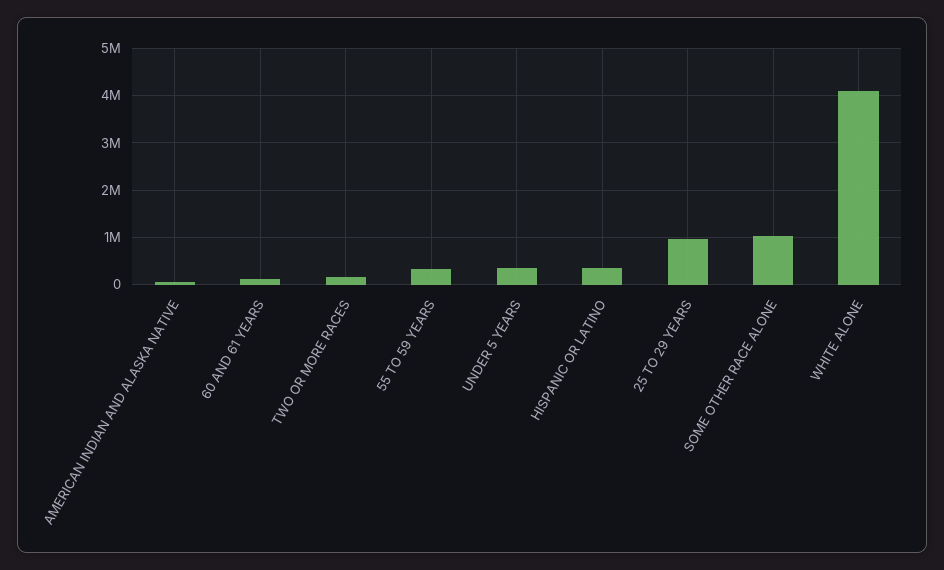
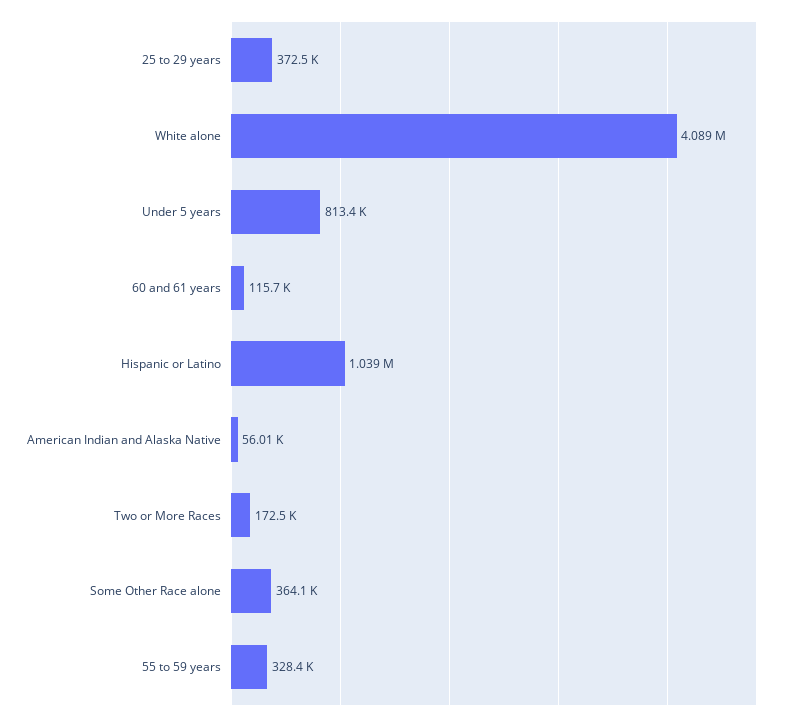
UNDER 5 YEARS: 400000 -> 813400
HISPANIC OR LATINO: 400000 -> 1039000
25 TO 29 YEARS: 1000000 -> 372500
SOME OTHER RACE ALONE: 1000000 -> 364100

